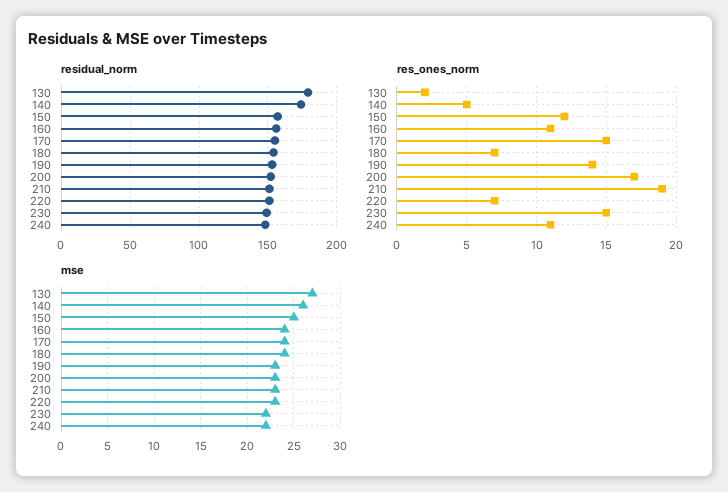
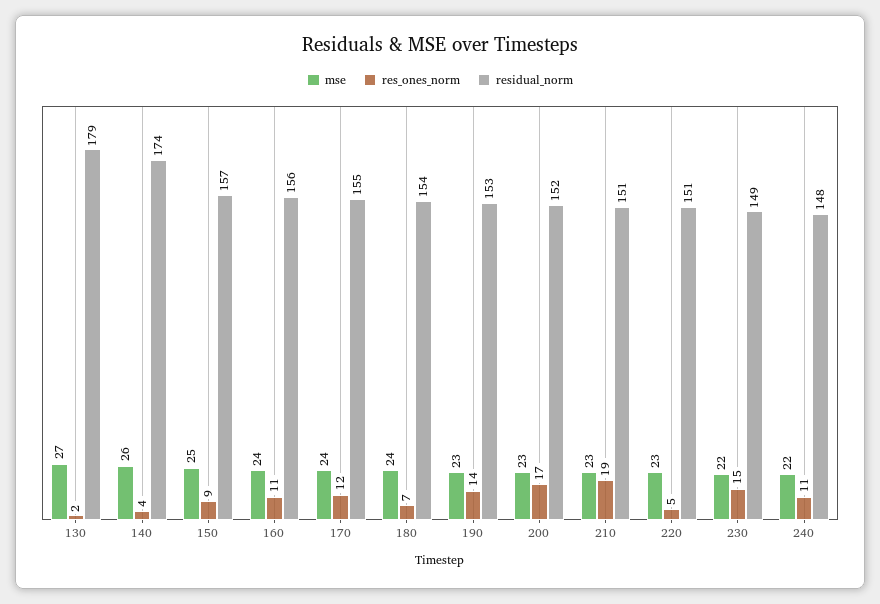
res_ones_norm, 140: 5 -> 4
res_ones_norm, 150: 12 -> 9
res_ones_norm, 170: 15 -> 12
res_ones_norm, 220: 7 -> 5

